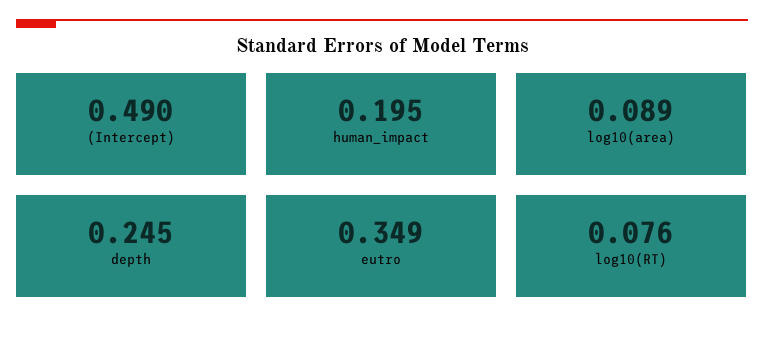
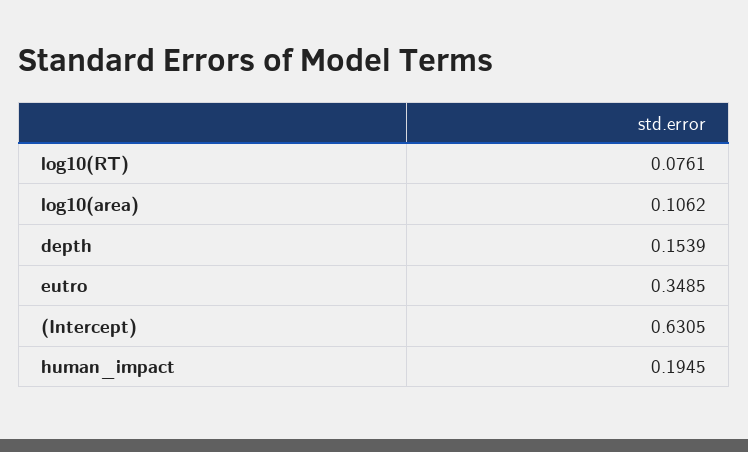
(Intercept): 0.49 -> 0.6305
log10(area): 0.089 -> 0.1062
depth: 0.245 -> 0.1539

